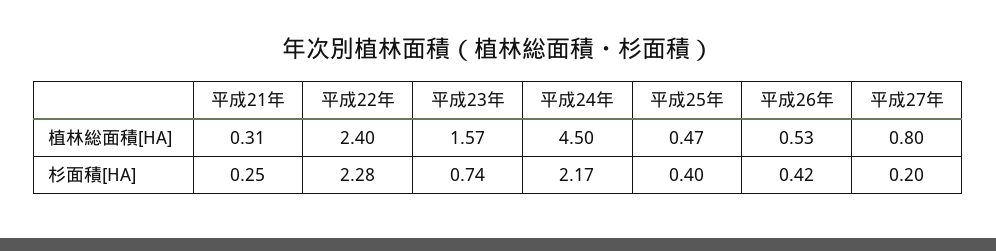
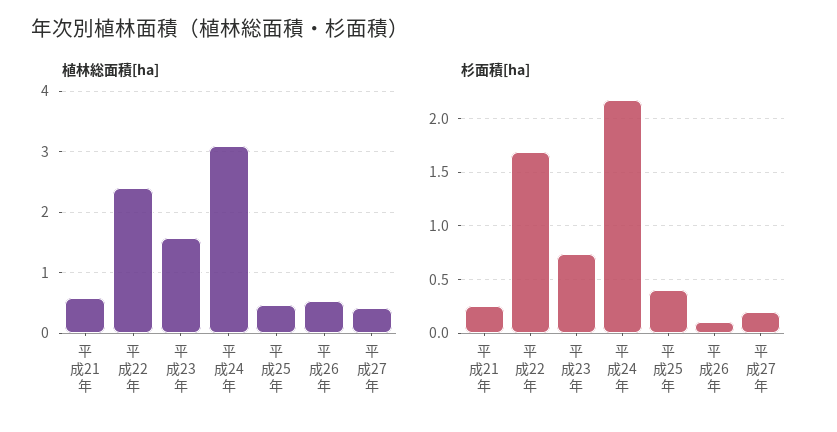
植林総面積[HA], 平成21年: 0.31 -> 0.6
植林総面積[HA], 平成24年: 4.5 -> 3.1
植林総面積[HA], 平成27年: 0.8 -> 0.4
杉面積[HA], 平成22年: 2.28 -> 1.7
杉面積[HA], 平成26年: 0.42 -> 0.1

